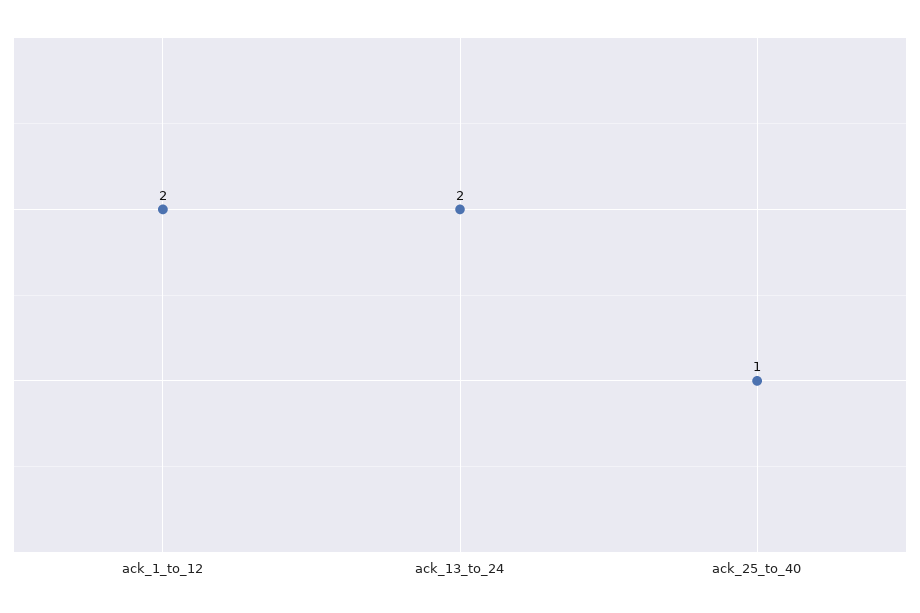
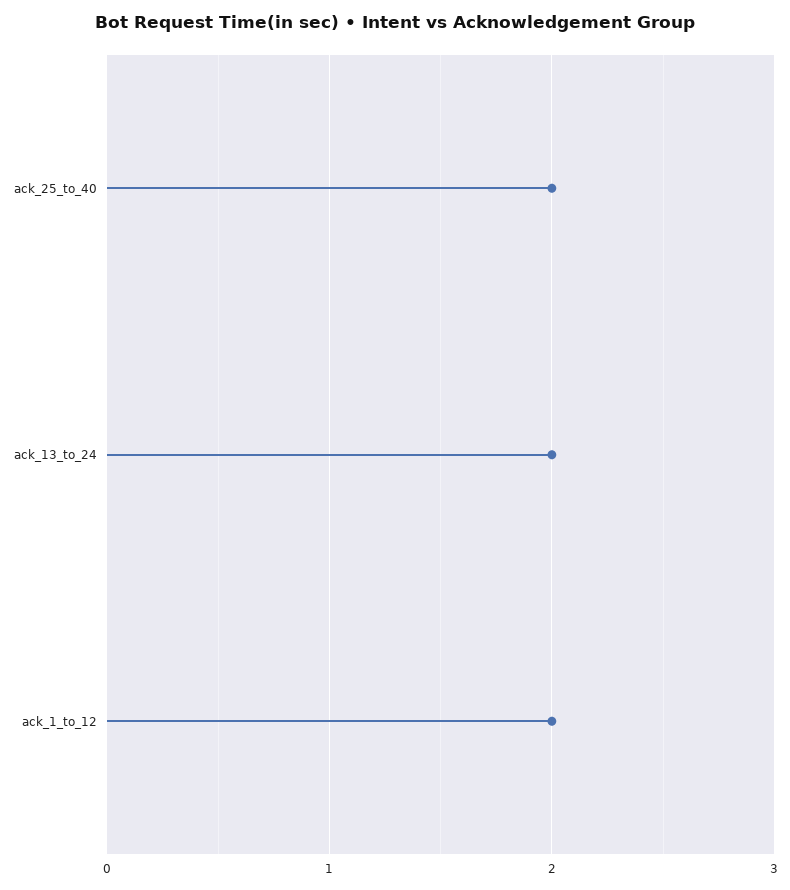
ack_25_to_40: 1 -> 2

